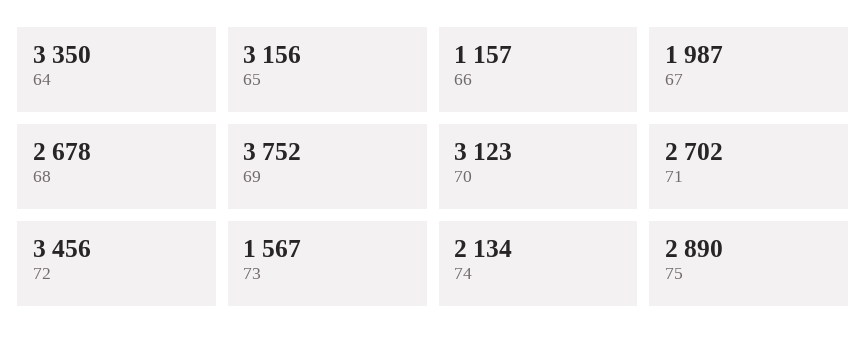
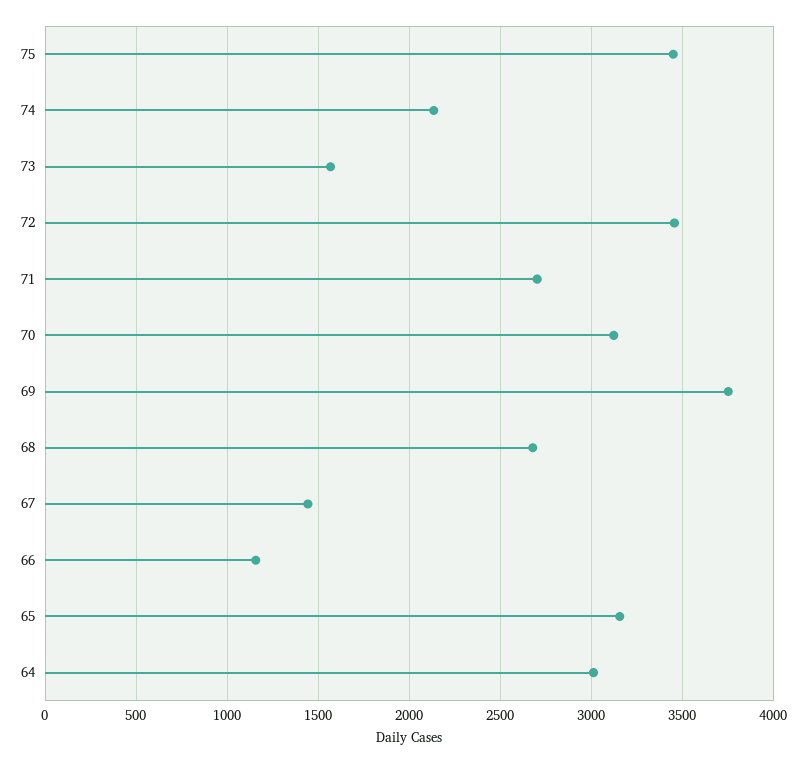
64: 3350 -> 3000
67: 1987 -> 1450
75: 2890 -> 3450

